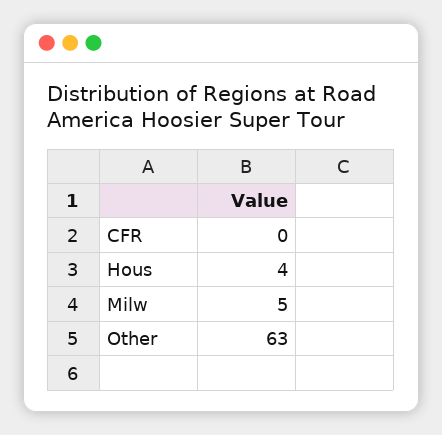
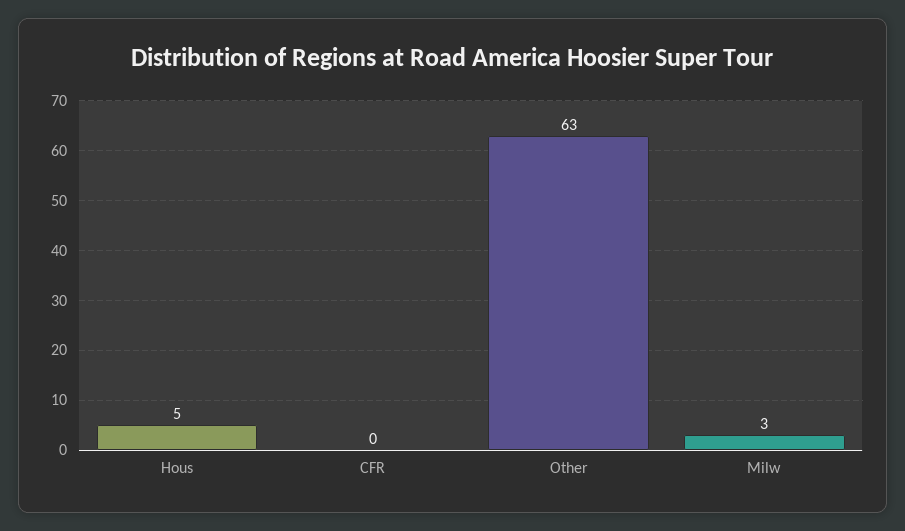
Hous: 4 -> 5
Milw: 5 -> 3

